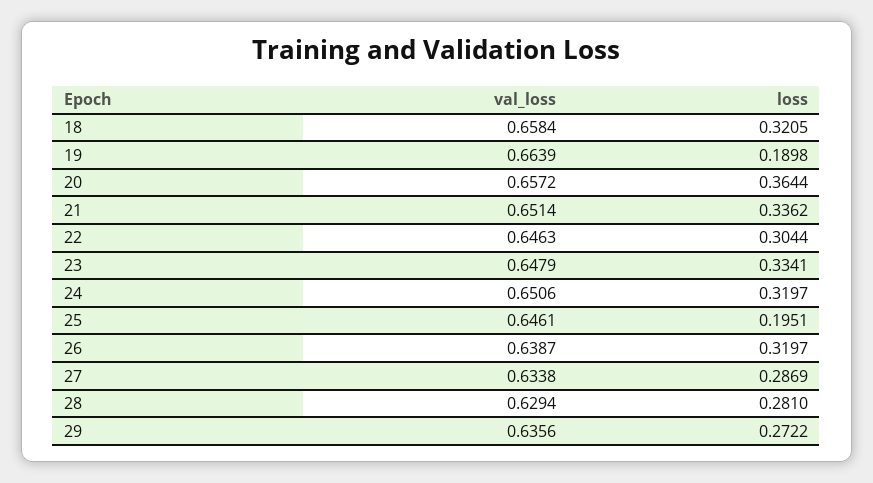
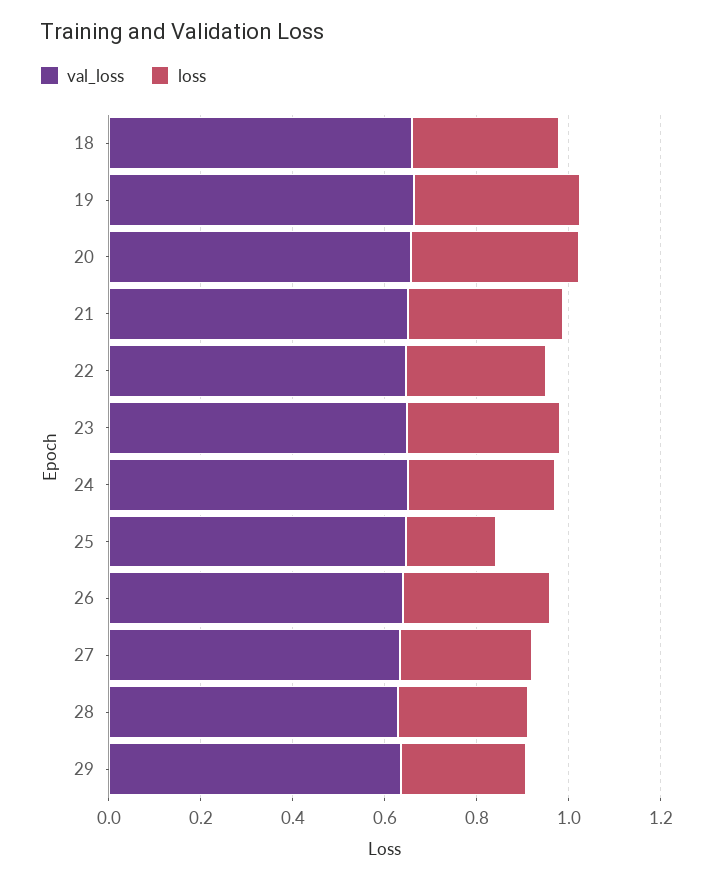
loss, 19: 0.1898 -> 0.35

